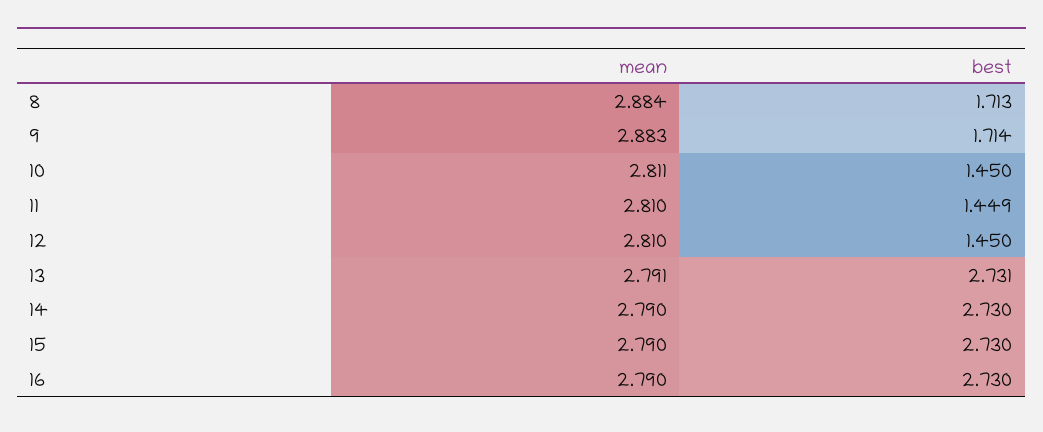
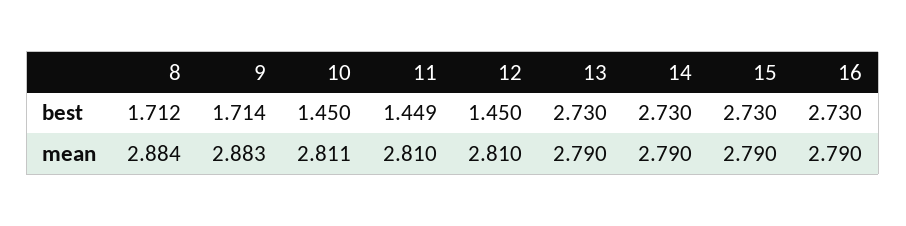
best, 8: 1.713 -> 1.712
mean, 13: 2.791 -> 2.79
best, 13: 2.731 -> 2.73

